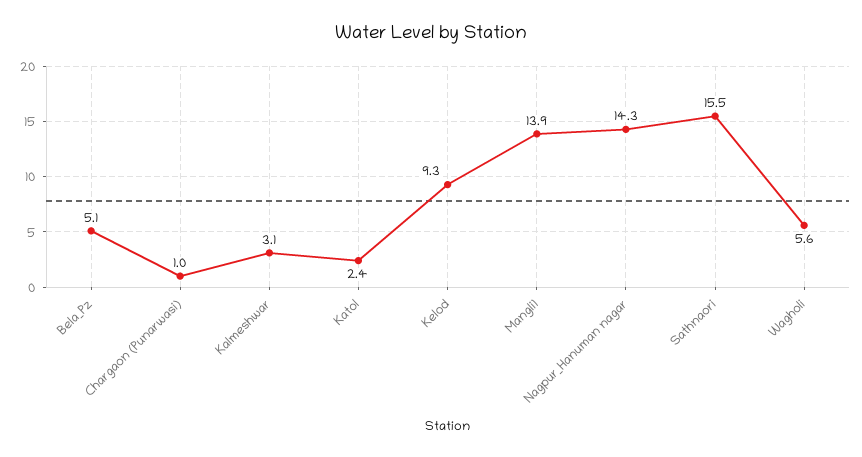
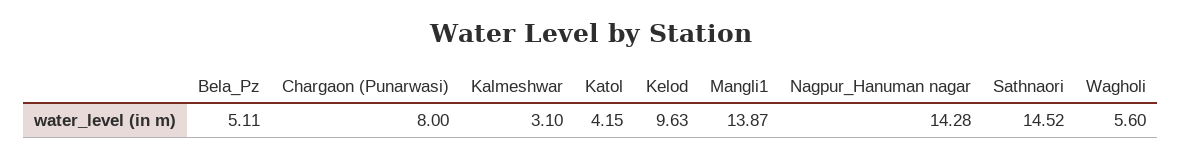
Chargaon (Punarwasi): 1 -> 8
Katol: 2.4 -> 4.15
Kelod: 9.3 -> 9.63
Sathnaori: 15.5 -> 14.52

